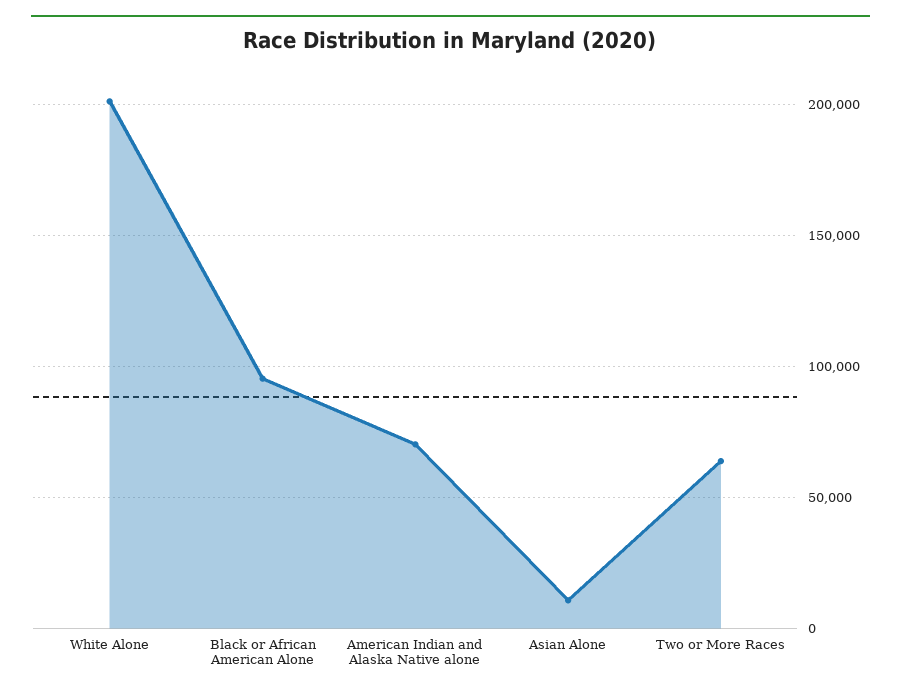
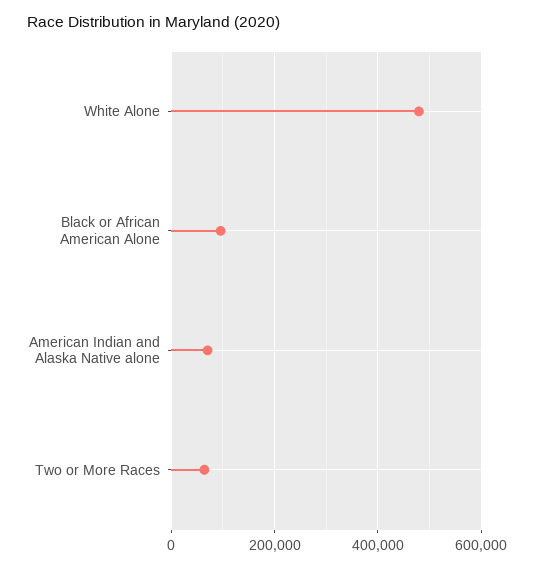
White Alone: 200000 -> 480000
Asian Alone: 10000 -> none

